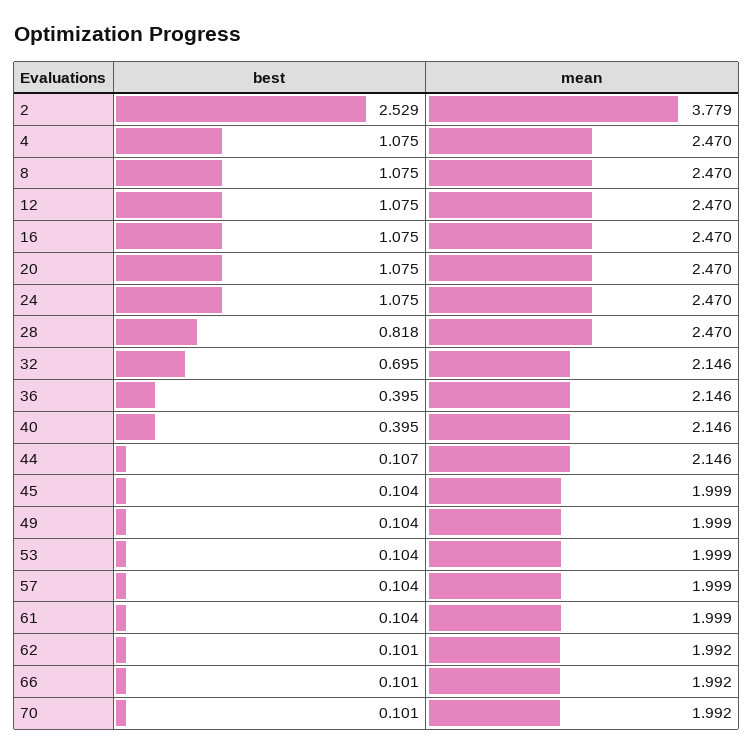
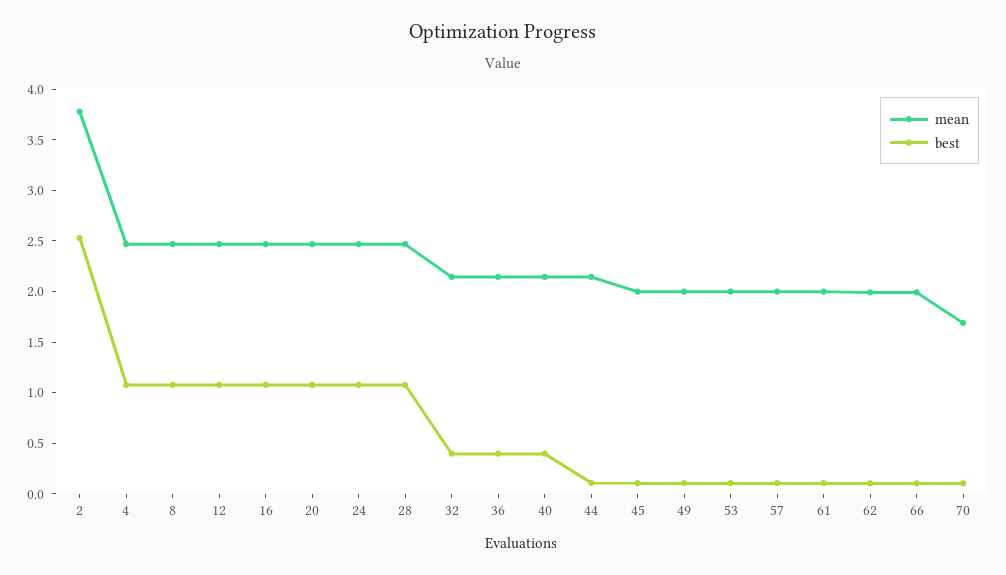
best, 28: 0.818 -> 1.1
best, 32: 0.695 -> 0.4
mean, 70: 1.992 -> 1.7

